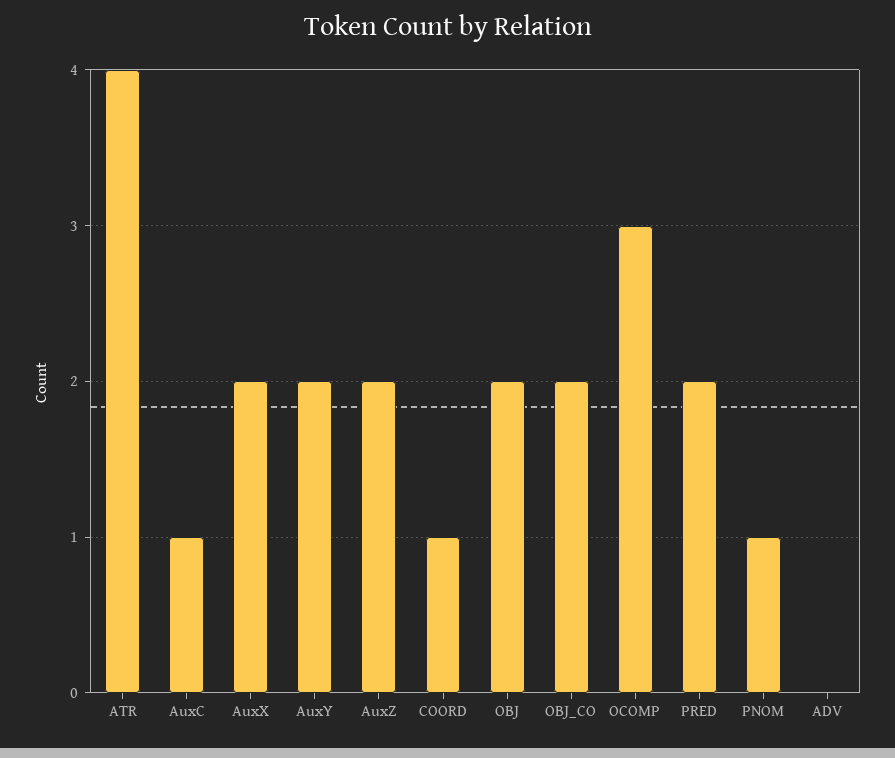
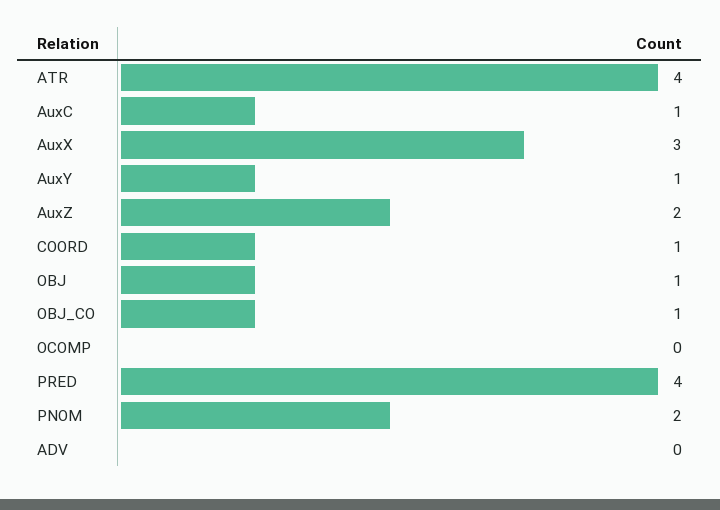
AuxX: 2 -> 3
AuxY: 2 -> 1
OBJ: 2 -> 1
OBJ_CO: 2 -> 1
OCOMP: 3 -> 0
PRED: 2 -> 4
PNOM: 1 -> 2

